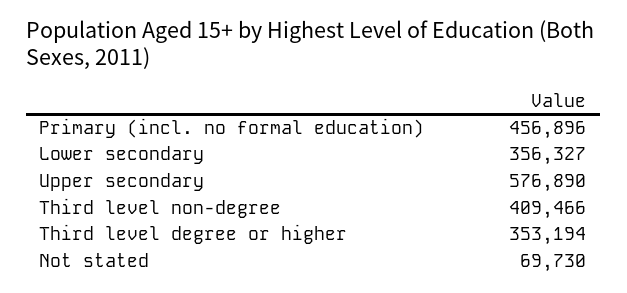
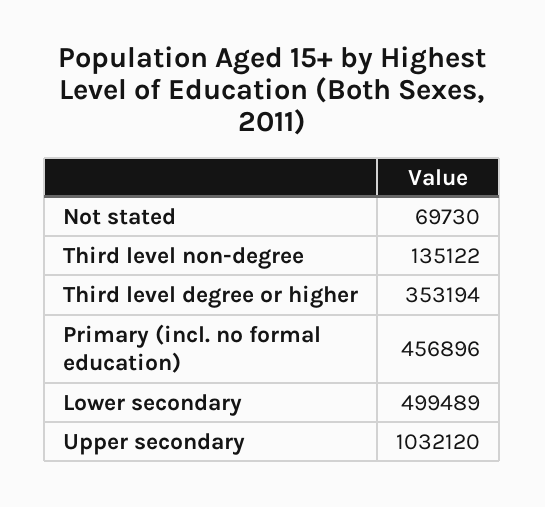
Lower secondary: 356327 -> 499489
Upper secondary: 576890 -> 1032120
Third level non-degree: 409466 -> 135122

